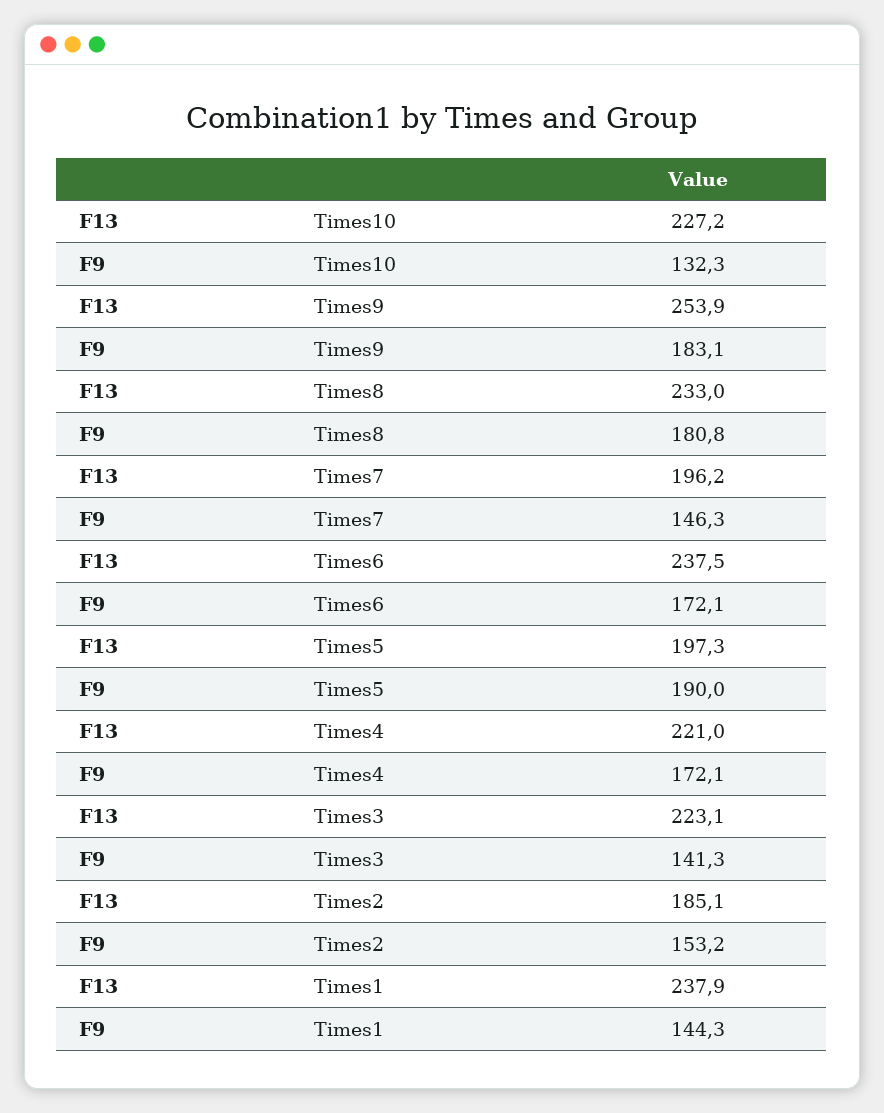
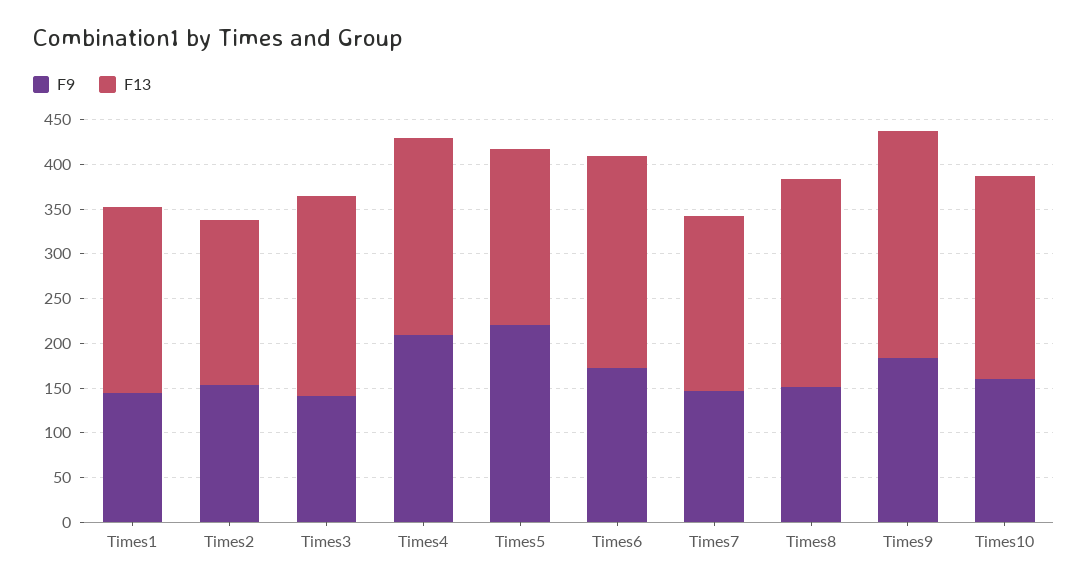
F9, Times10: 132.3 -> 160
F9, Times8: 180.8 -> 150
F9, Times5: 190 -> 220
F9, Times4: 172.1 -> 210
F13, Times1: 237.9 -> 210

